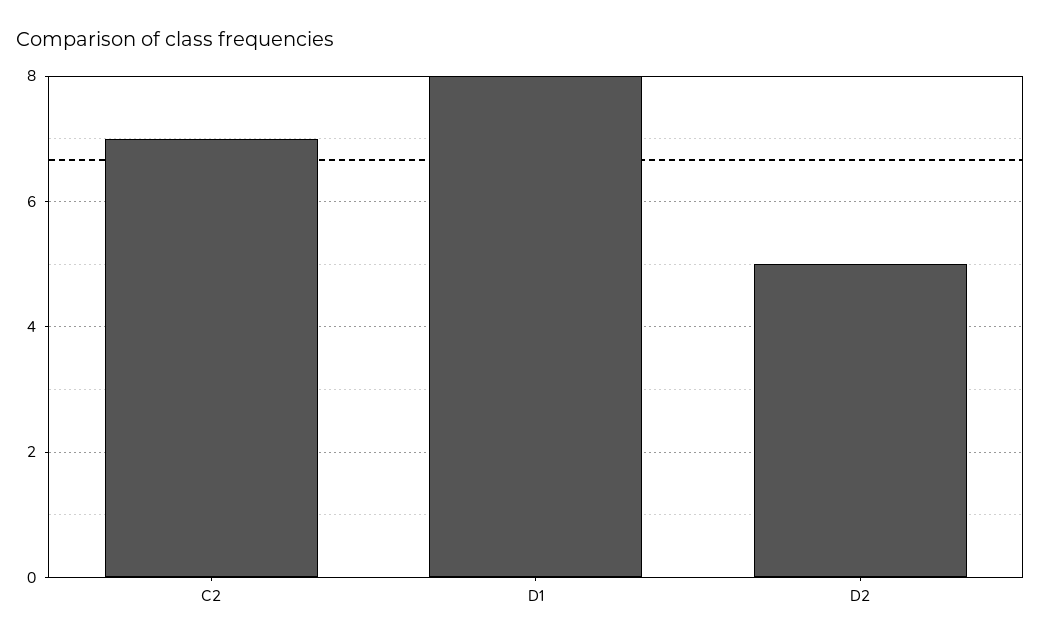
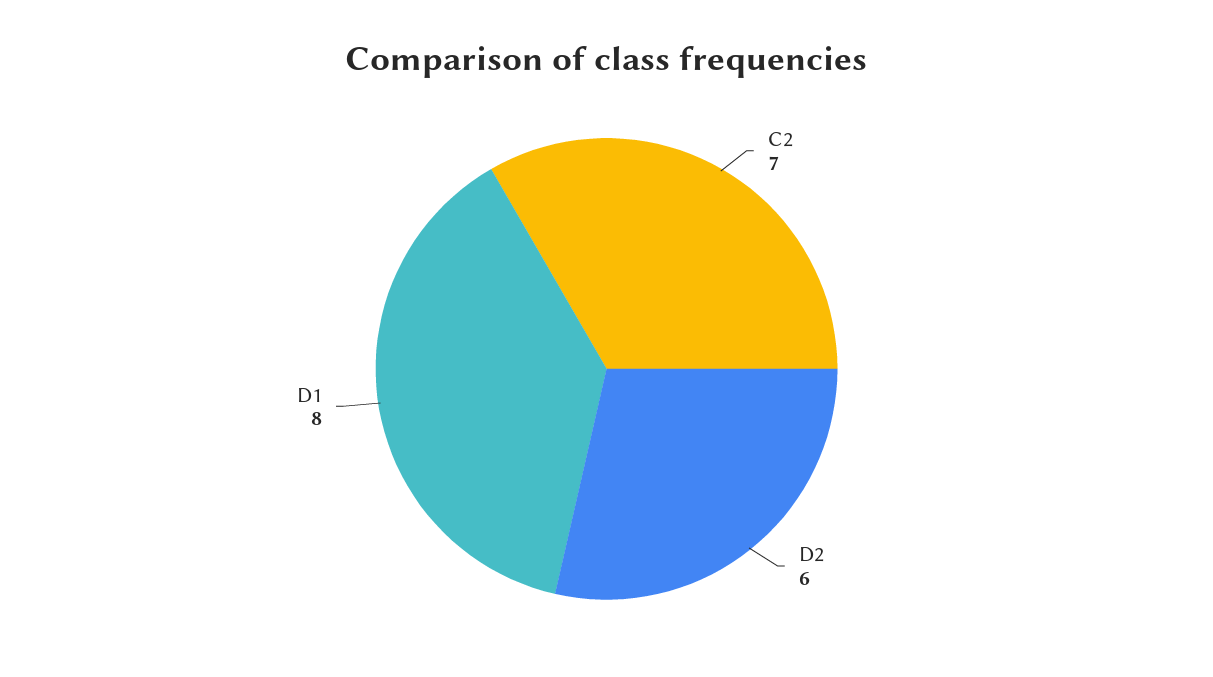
D2: 5 -> 6

